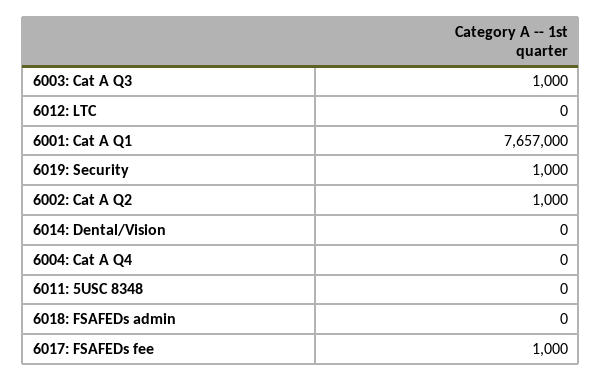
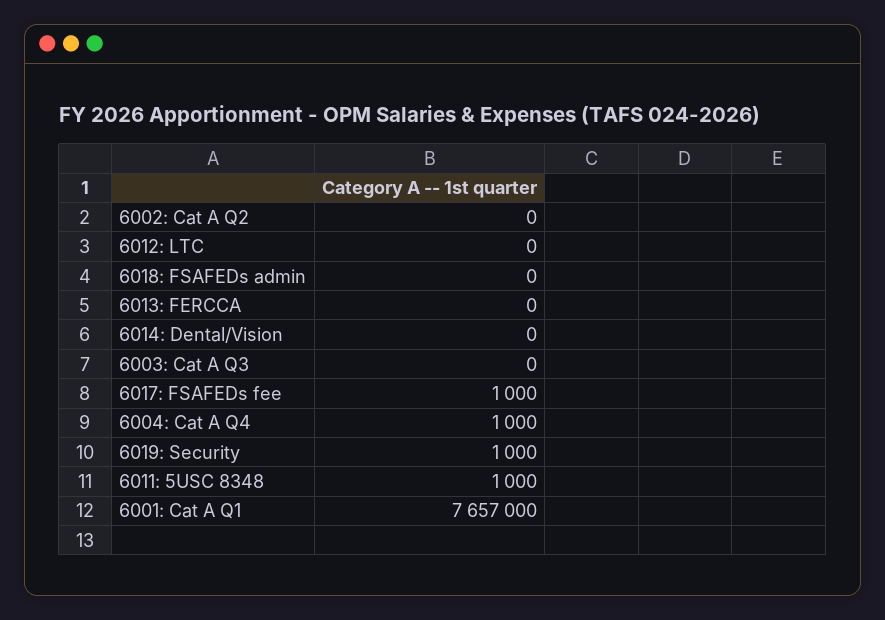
6003: Cat A Q3: 1000 -> 0
6002: Cat A Q2: 1000 -> 0
6004: Cat A Q4: 0 -> 1000
6011: 5USC 8348: 0 -> 1000
6013: FERCCA: none -> 0

